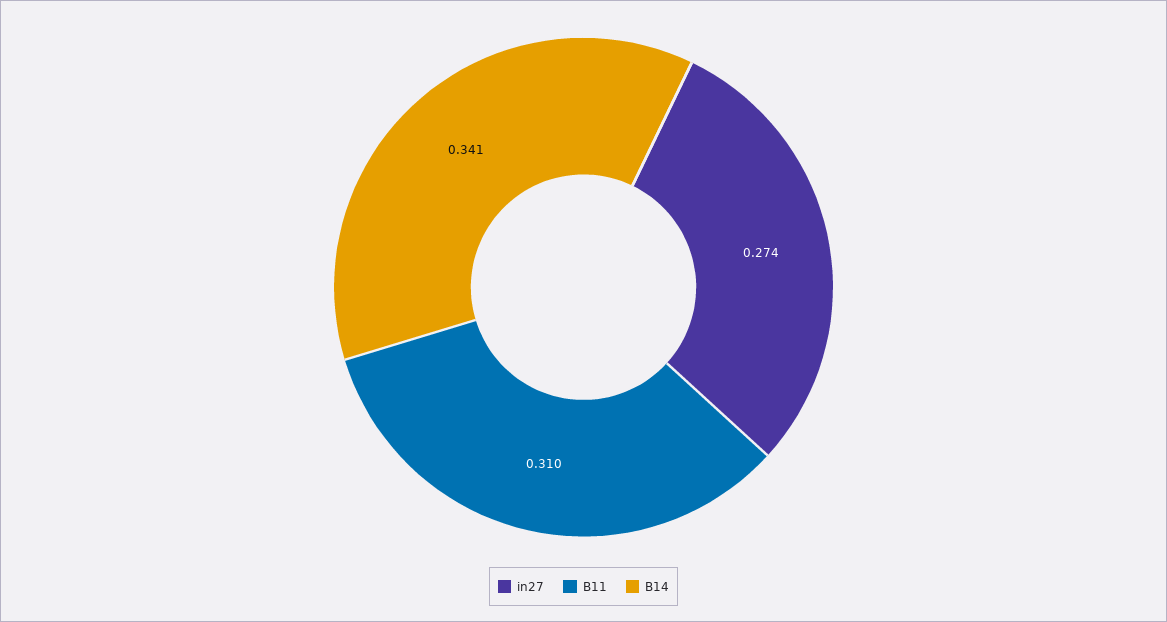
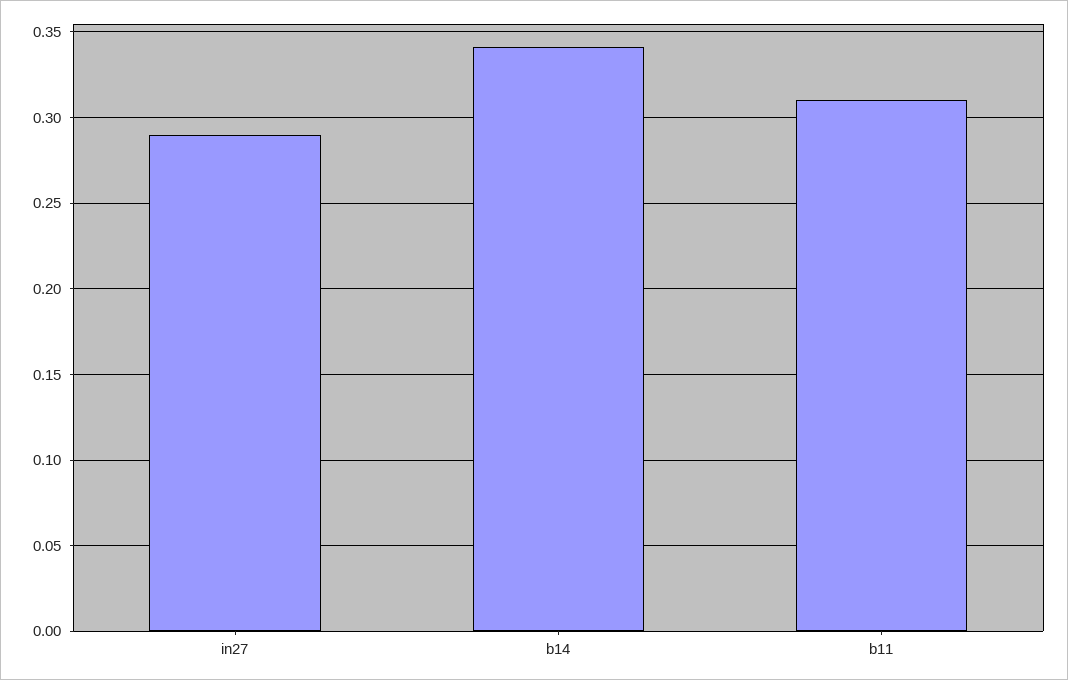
in27: 0.274 -> 0.29

